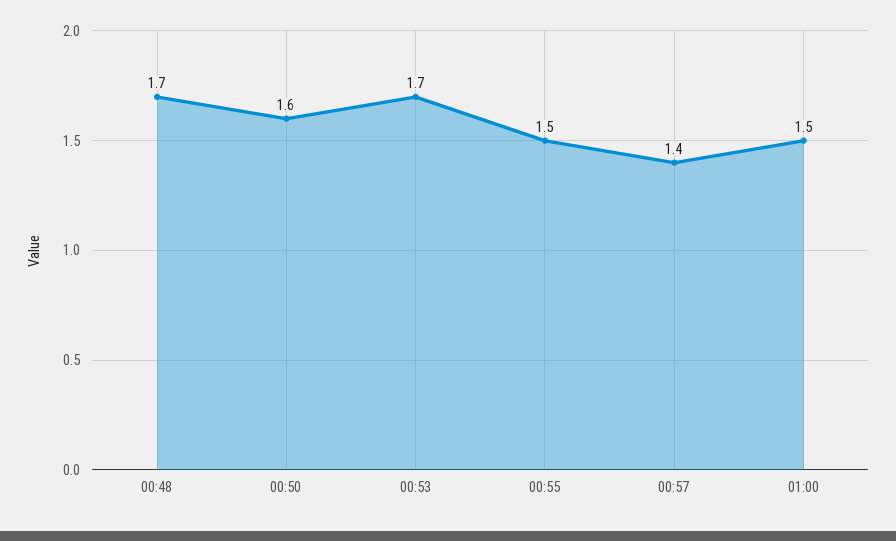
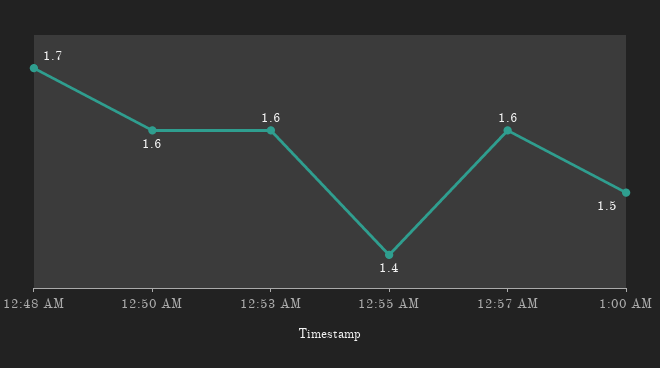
00:53: 1.7 -> 1.6
00:55: 1.5 -> 1.4
00:57: 1.4 -> 1.6

